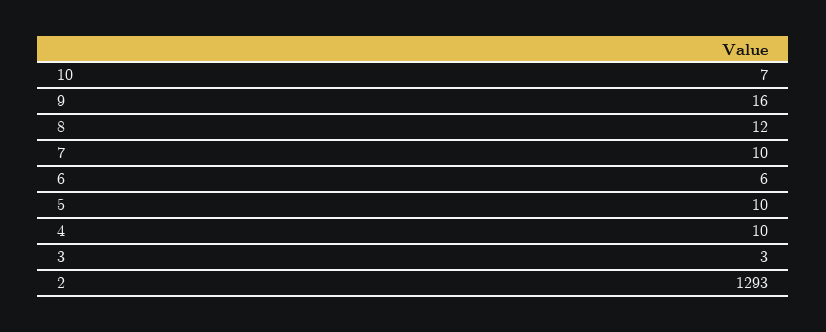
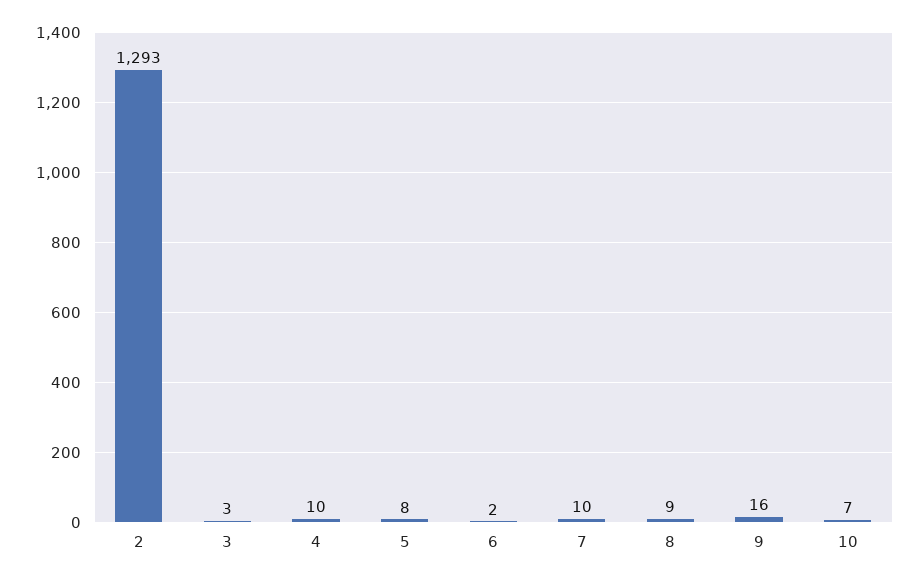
8: 12 -> 9
6: 6 -> 2
5: 10 -> 8

